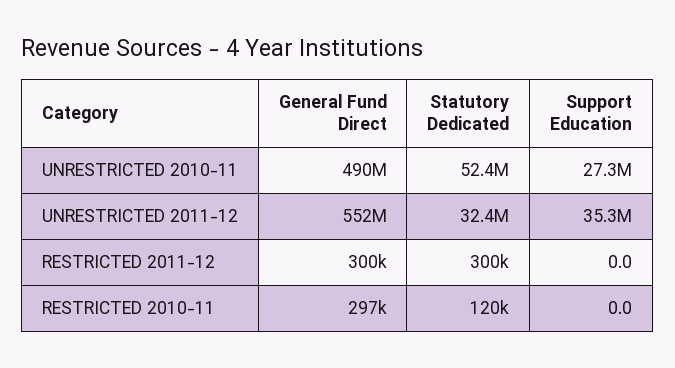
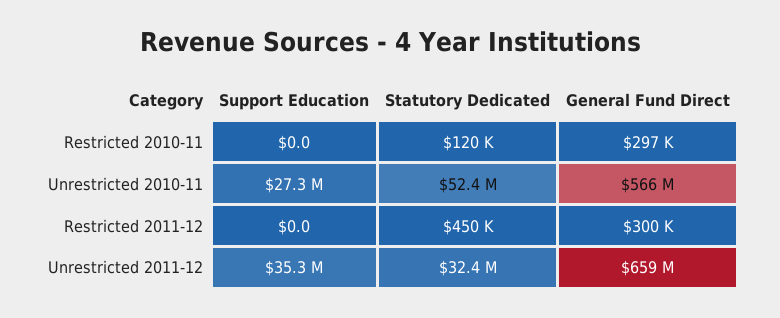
General Fund Direct, UNRESTRICTED 2010-11: 490000000 -> 566000000
General Fund Direct, UNRESTRICTED 2011-12: 552000000 -> 659000000
Statutory Dedicated, RESTRICTED 2011-12: 300000 -> 450000

